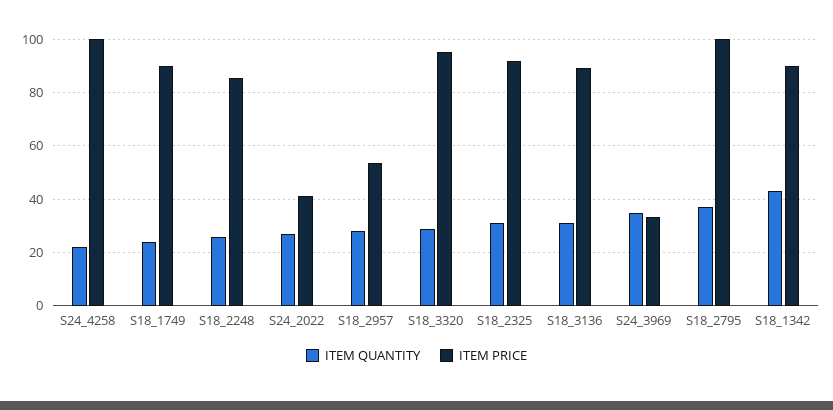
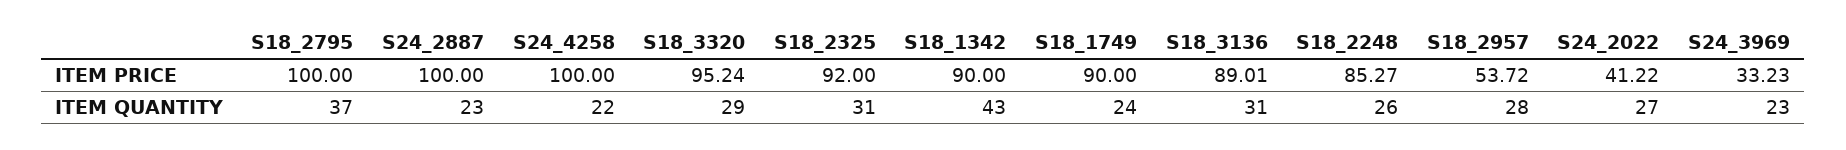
ITEM QUANTITY, S24_3969: 35 -> 23
ITEM PRICE, S24_2887: none -> 100
ITEM QUANTITY, S24_2887: none -> 23

